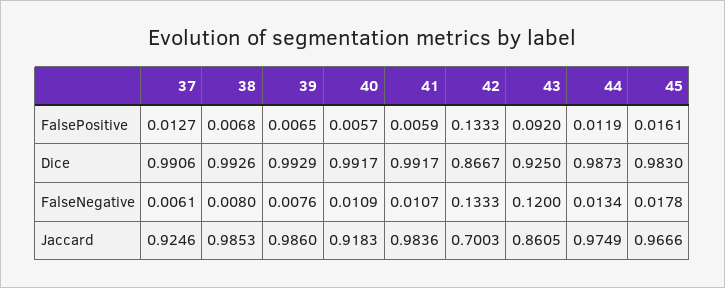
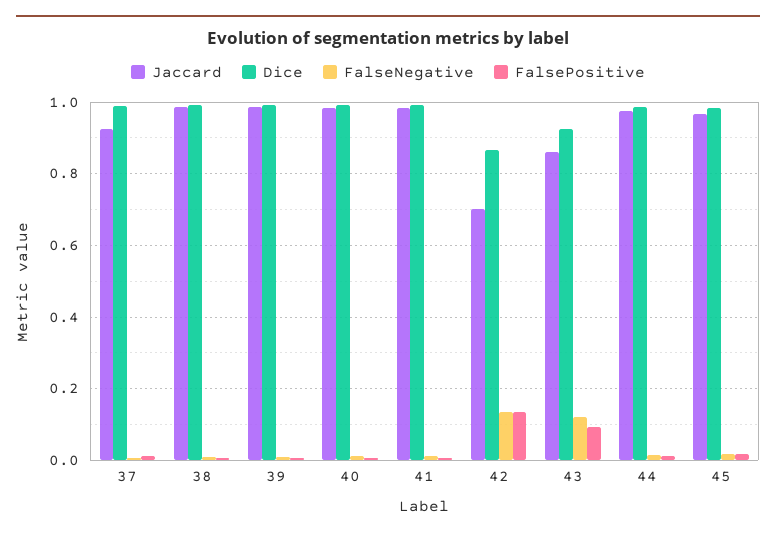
Jaccard, 40: 0.9183 -> 0.98

